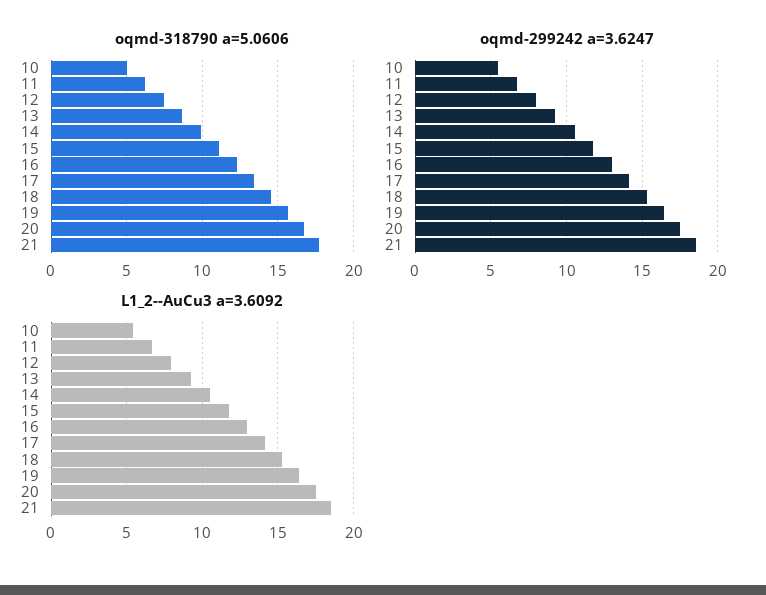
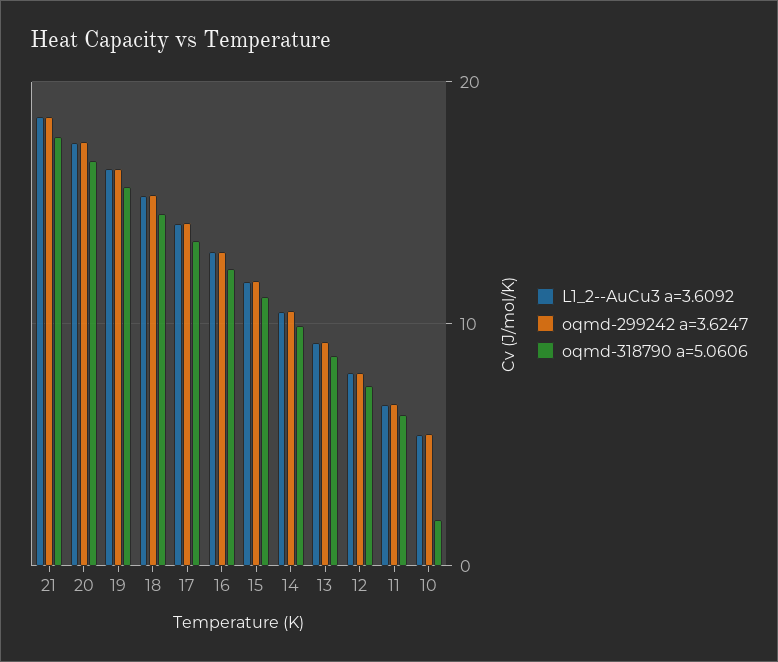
oqmd-318790 a=5.0606, 10: 5 -> 2

